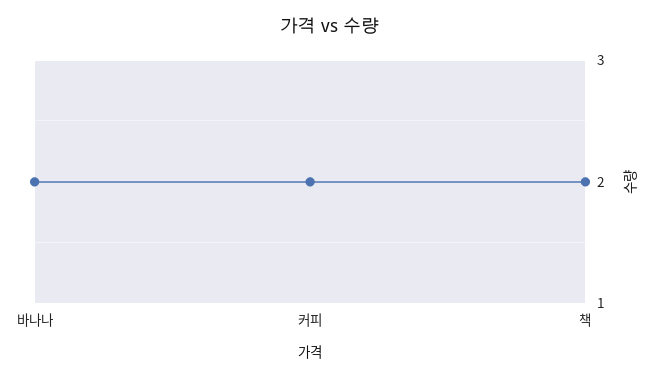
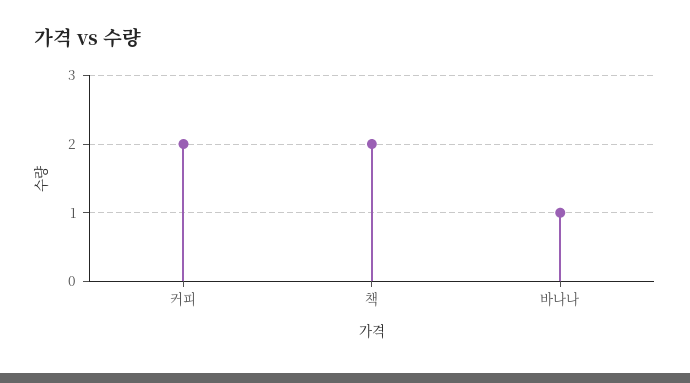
바나나: 2 -> 1

